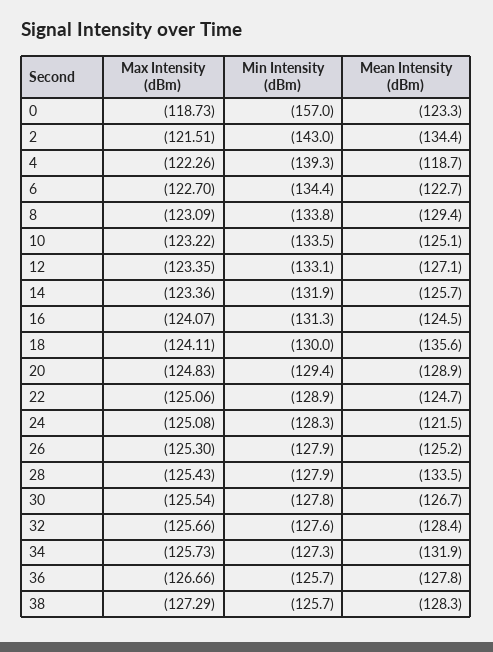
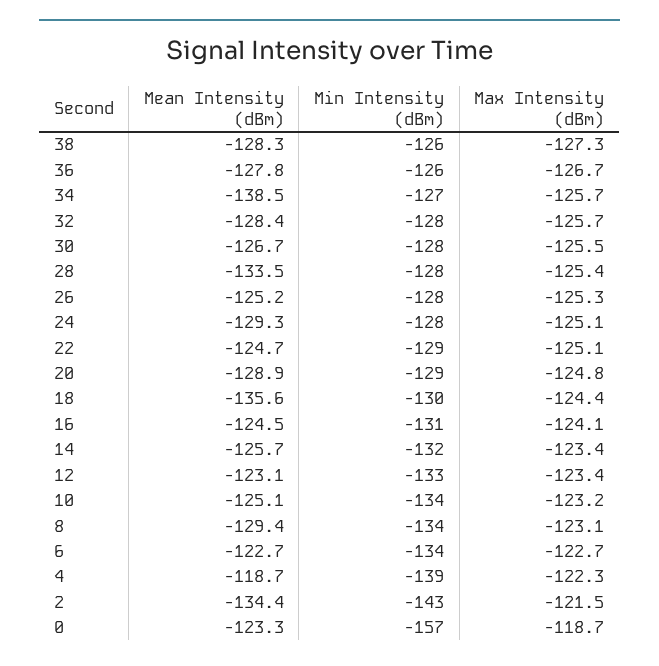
Mean Intensity (dBm), 12: -127.1 -> -123.1
Max Intensity (dBm), 18: -124.11 -> -124.4
Mean Intensity (dBm), 24: -121.5 -> -129.3
Mean Intensity (dBm), 34: -131.9 -> -138.5

